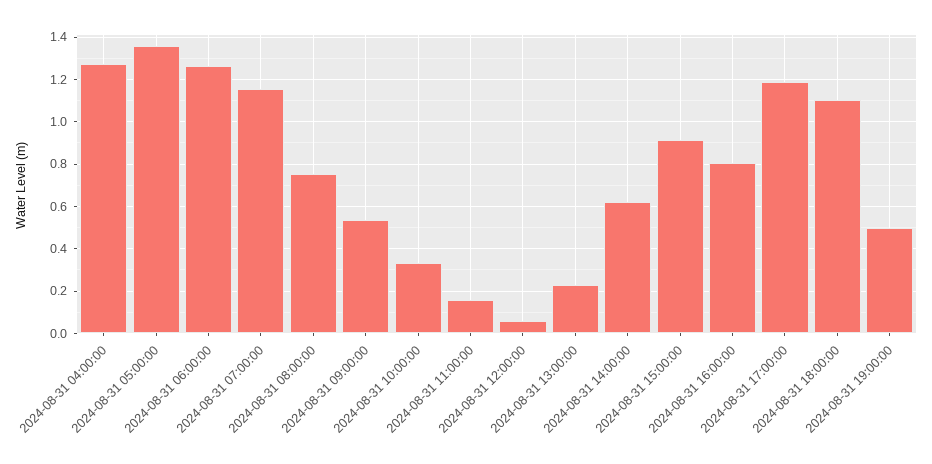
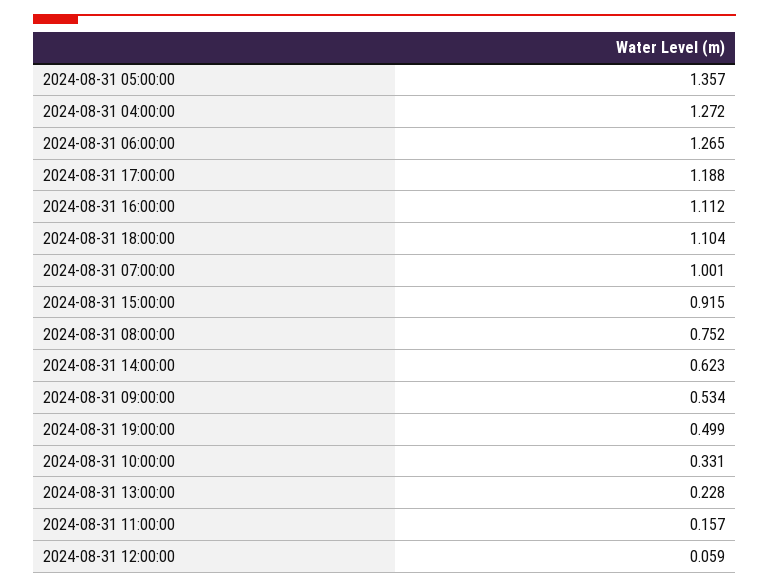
2024-08-31 07:00:00: 1.15 -> 1.001
2024-08-31 16:00:00: 0.8 -> 1.112

